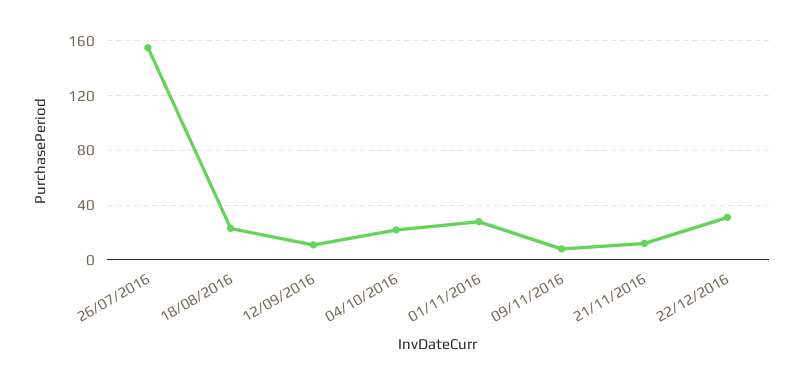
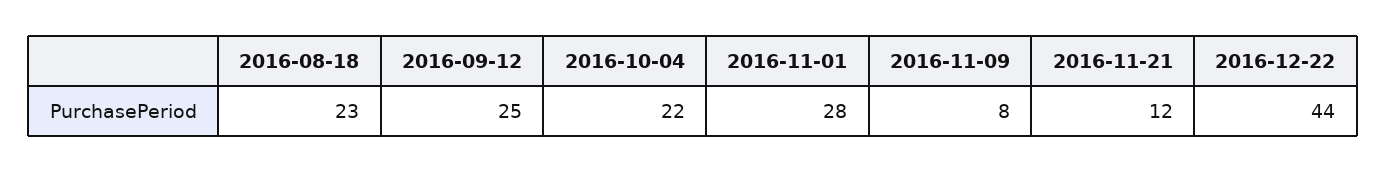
26/07/2016: 155 -> none
12/09/2016: 10 -> 25
22/12/2016: 30 -> 44

